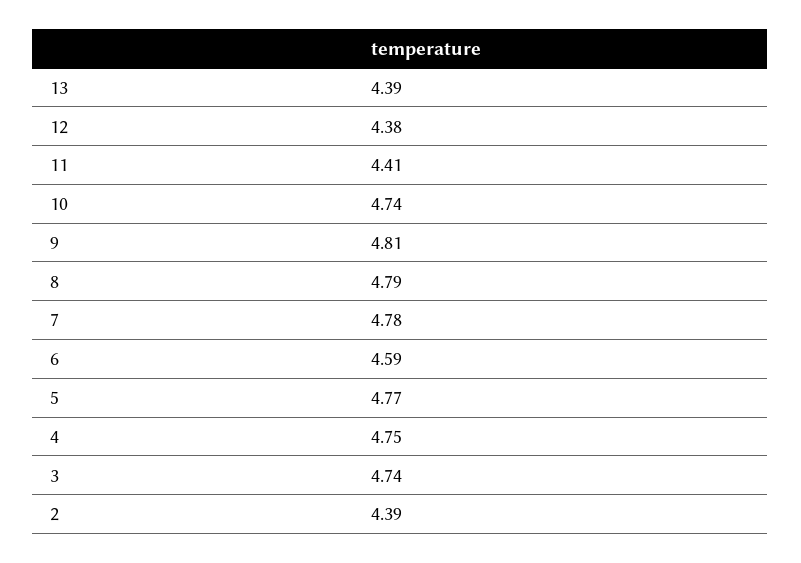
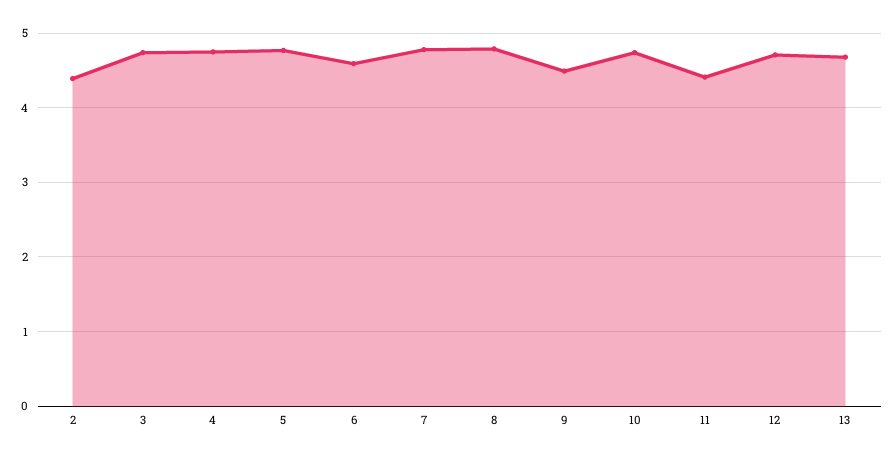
13: 4.39 -> 4.7
12: 4.38 -> 4.7
9: 4.81 -> 4.5

